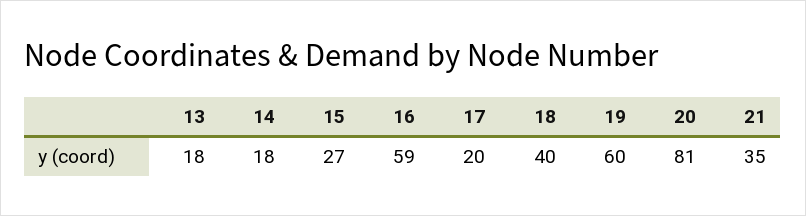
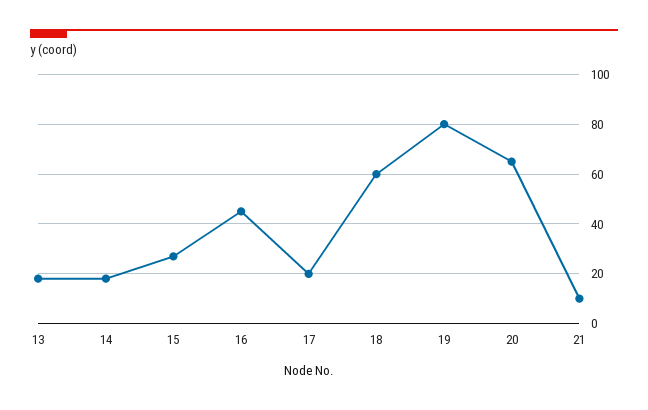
16: 59 -> 45
18: 40 -> 60
19: 60 -> 80
20: 81 -> 65
21: 35 -> 10

